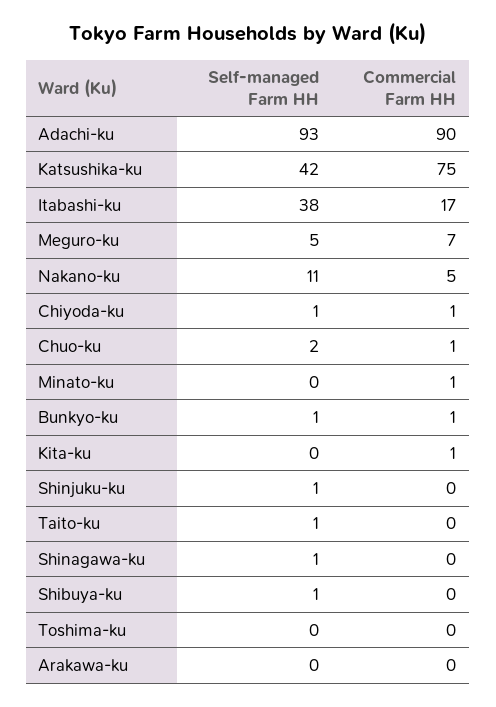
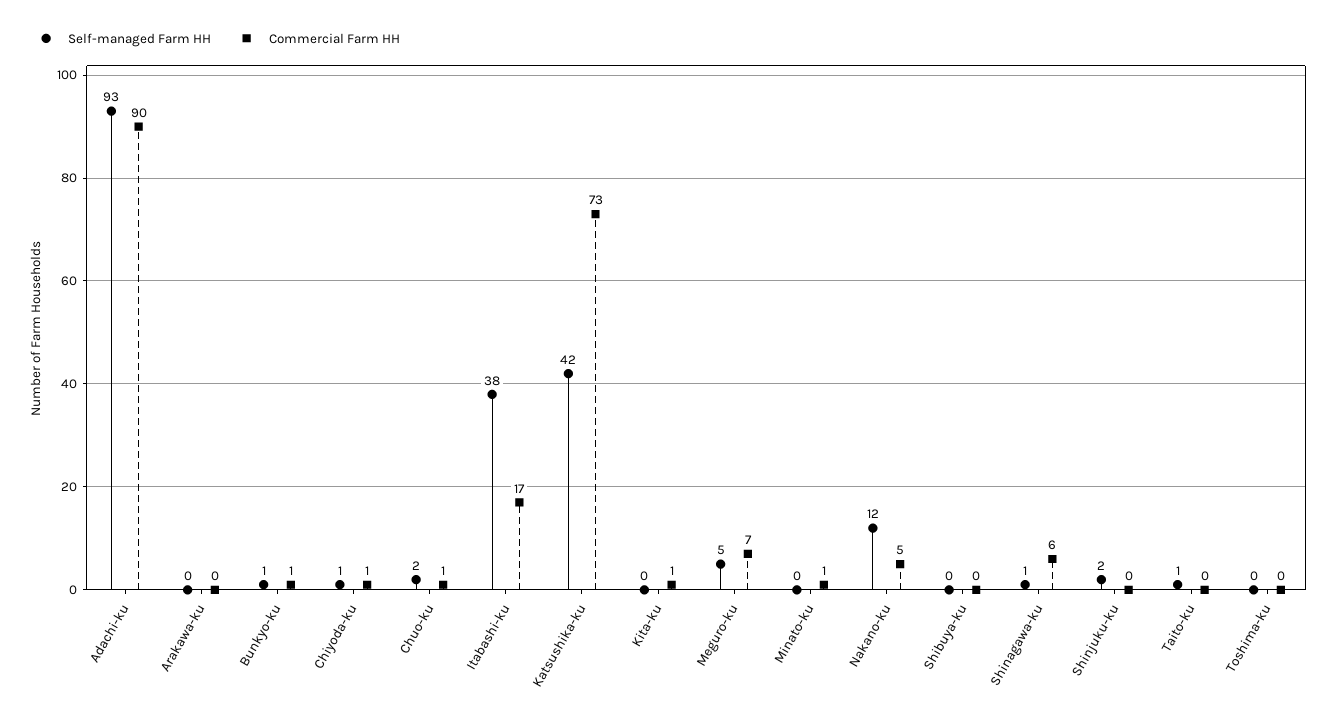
Commercial Farm HH, Katsushika-ku: 75 -> 73
Self-managed Farm HH, Nakano-ku: 11 -> 12
Self-managed Farm HH, Shinjuku-ku: 1 -> 2
Commercial Farm HH, Shinagawa-ku: 0 -> 6
Self-managed Farm HH, Shibuya-ku: 1 -> 0

